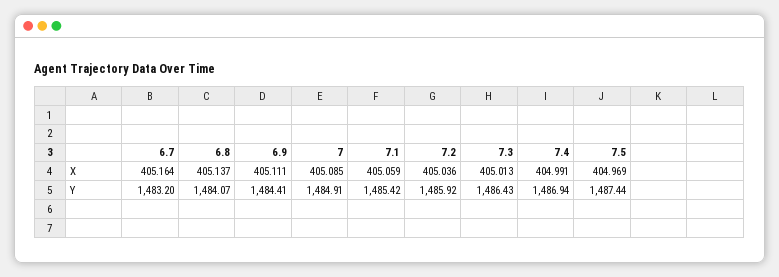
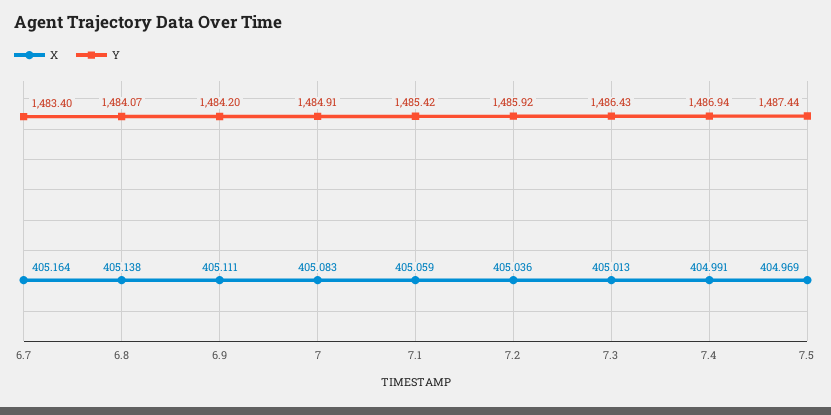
X, 6.8: 405.137 -> 405.138
X, 7: 405.085 -> 405.083
Y, 6.7: 1483.2 -> 1483.4
Y, 6.9: 1484.41 -> 1484.2

